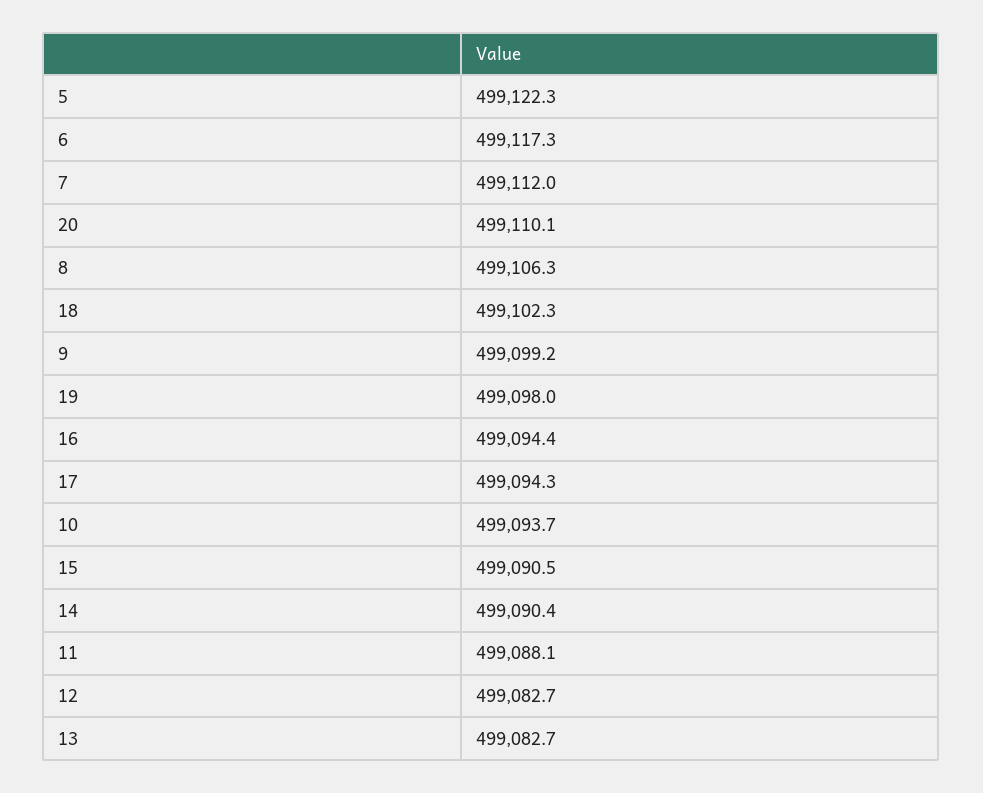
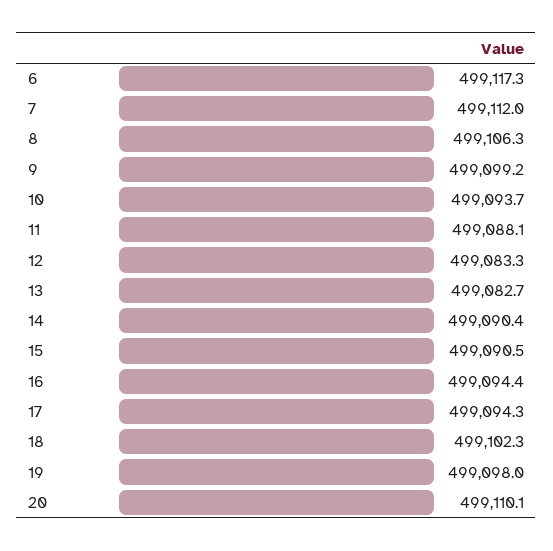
5: 499122.3 -> none
12: 499082.7 -> 499083.3

